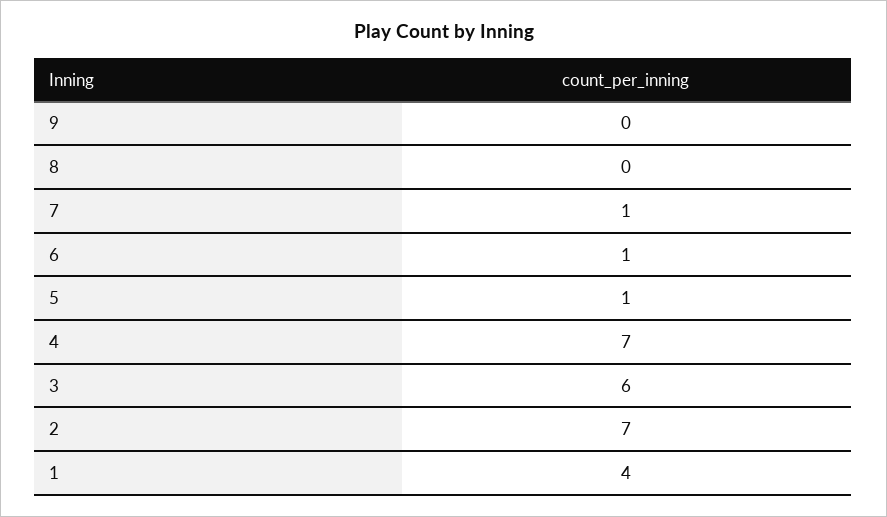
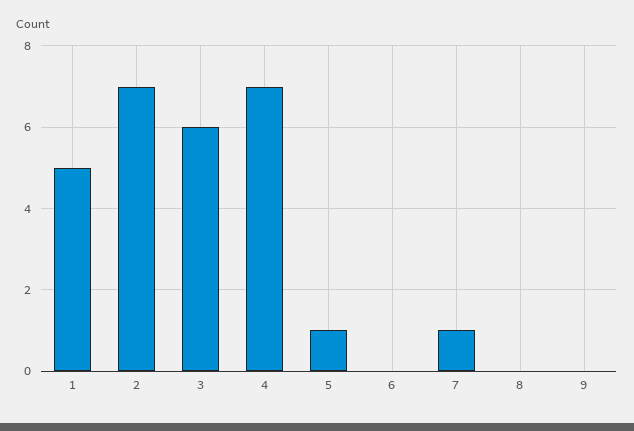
6: 1 -> 0
1: 4 -> 5

